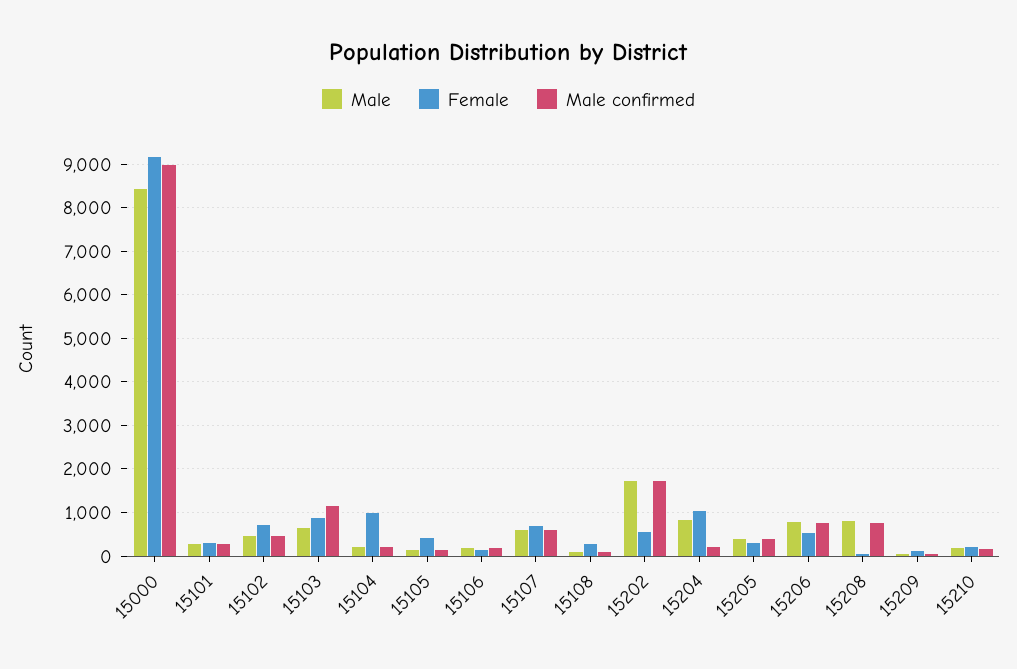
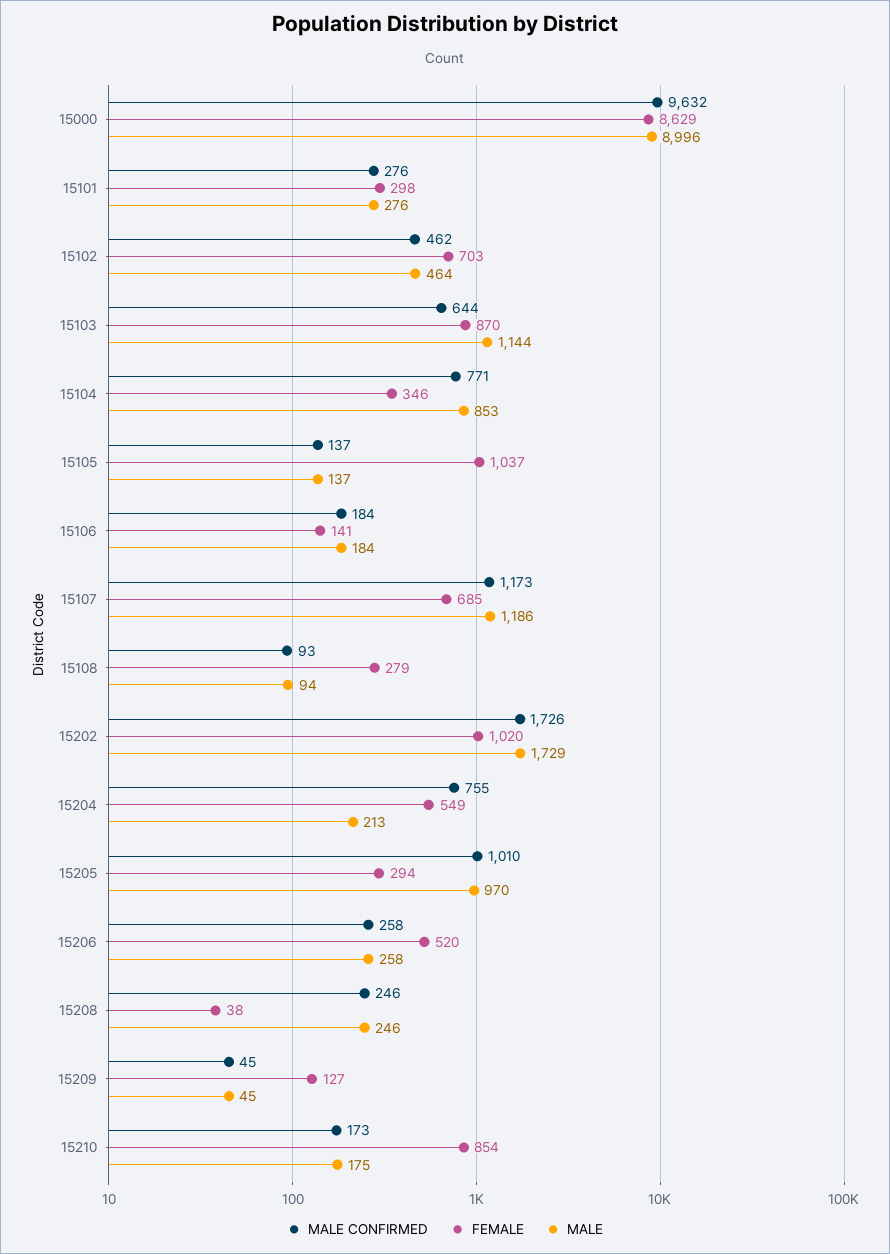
Male, 15000: 8400 -> 8996
Female, 15000: 9200 -> 8629
Male confirmed, 15000: 9000 -> 9632
Male, 15103: 600 -> 1144
Male confirmed, 15103: 1200 -> 644
Male, 15104: 200 -> 853
Female, 15104: 1000 -> 346
Male confirmed, 15104: 200 -> 771
Female, 15105: 400 -> 1037
Male, 15107: 600 -> 1186
Male confirmed, 15107: 600 -> 1173
Female, 15202: 600 -> 1020
Male, 15204: 800 -> 213
Female, 15204: 1000 -> 549
Male confirmed, 15204: 200 -> 755
Male, 15205: 400 -> 970
Male confirmed, 15205: 400 -> 1010
Male, 15206: 800 -> 258
Male confirmed, 15206: 800 -> 258
Male, 15208: 800 -> 246
Male confirmed, 15208: 800 -> 246
Female, 15210: 200 -> 854

